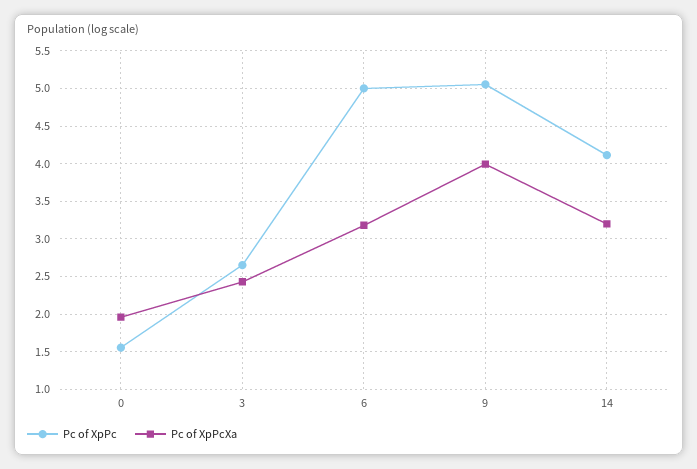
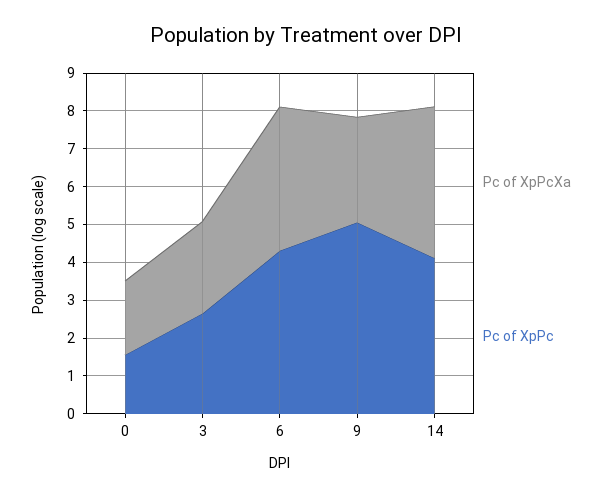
Pc of XpPc, 6: 5 -> 4.25
Pc of XpPcXa, 6: 3.2 -> 3.75
Pc of XpPcXa, 9: 4 -> 2.75
Pc of XpPcXa, 14: 3.2 -> 4

